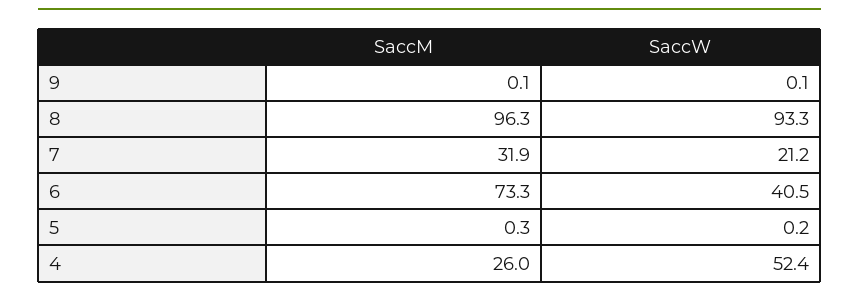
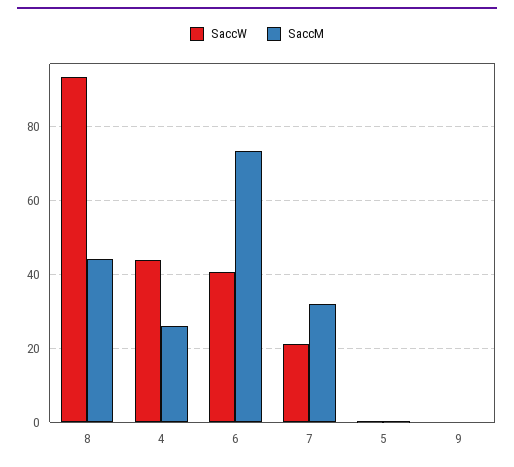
SaccM, 8: 96.3 -> 44
SaccW, 4: 52.4 -> 44

